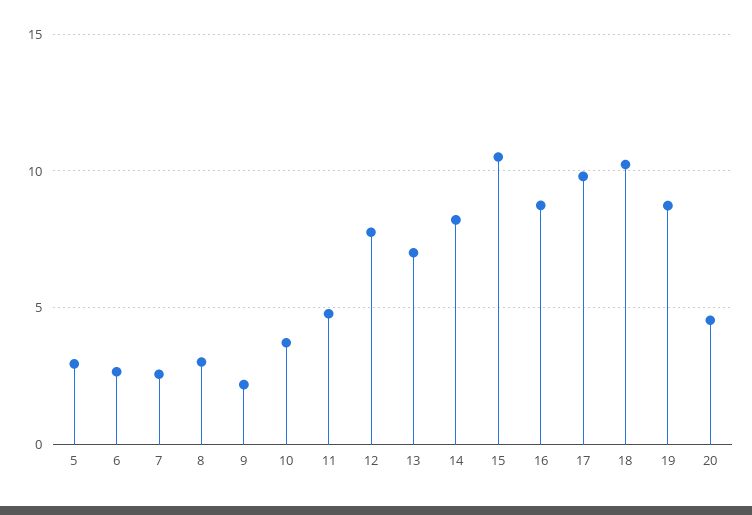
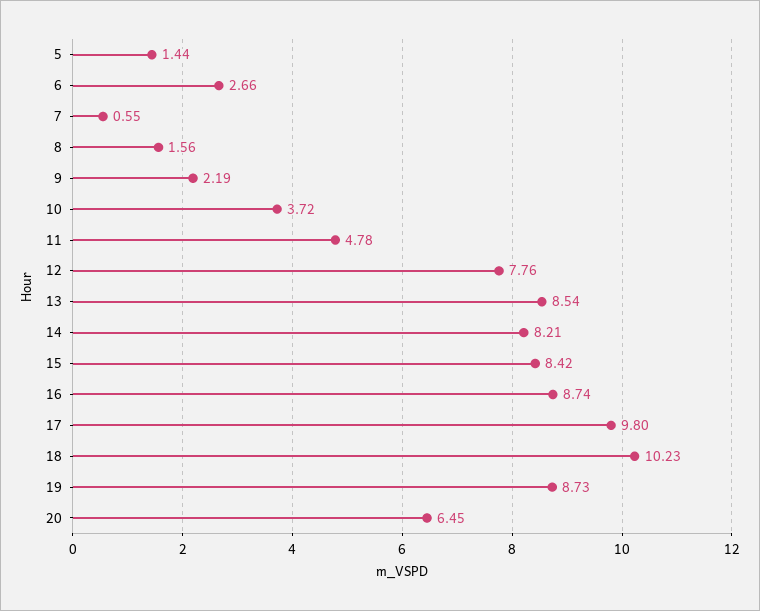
5: 3 -> 1.44
7: 2.5 -> 0.55
8: 3 -> 1.56
13: 7 -> 8.54
15: 10.5 -> 8.42
20: 4.5 -> 6.45

